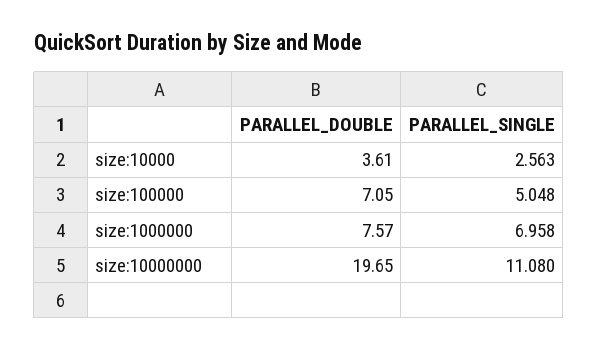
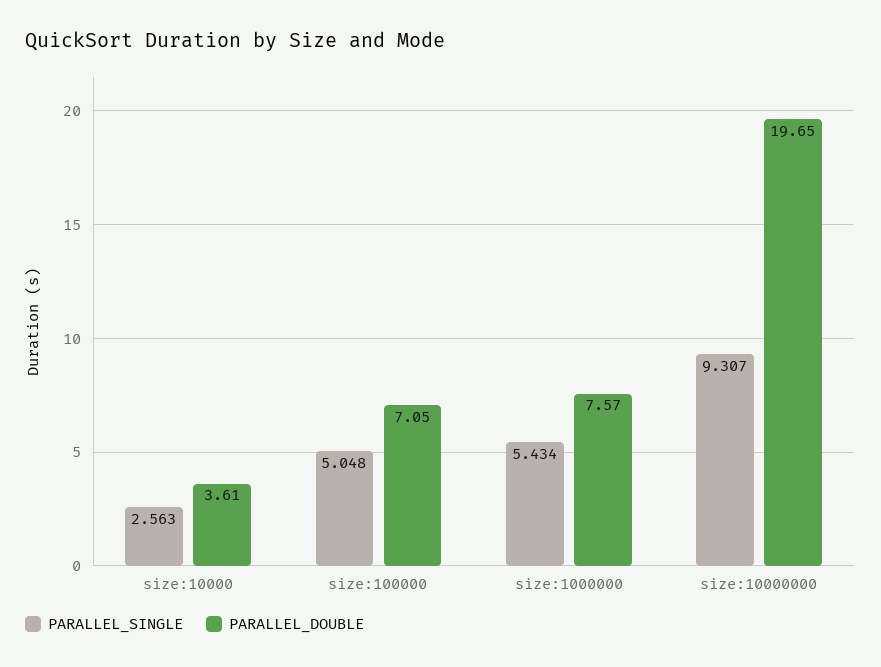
PARALLEL_SINGLE, size:1000000: 6.958 -> 5.434
PARALLEL_SINGLE, size:10000000: 11.08 -> 9.307

